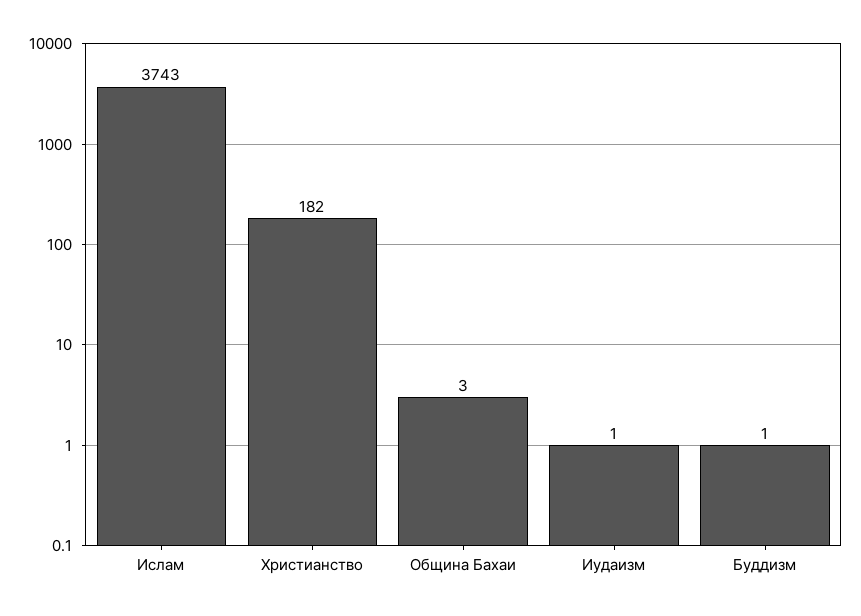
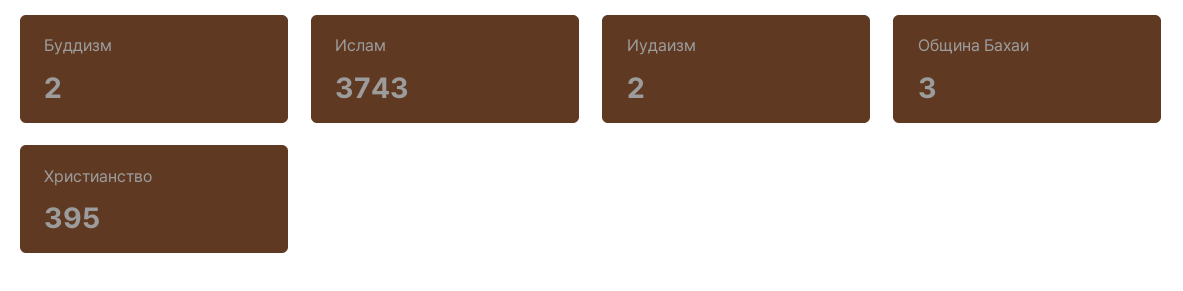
Христианство: 182 -> 395
Иудаизм: 1 -> 2
Буддизм: 1 -> 2

